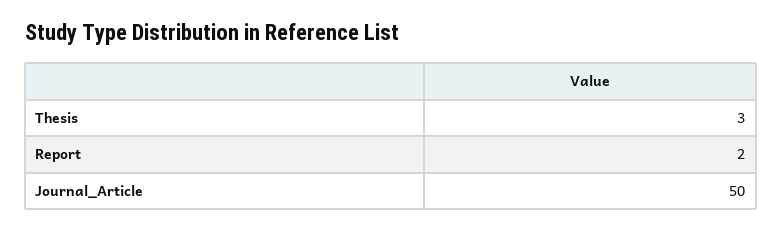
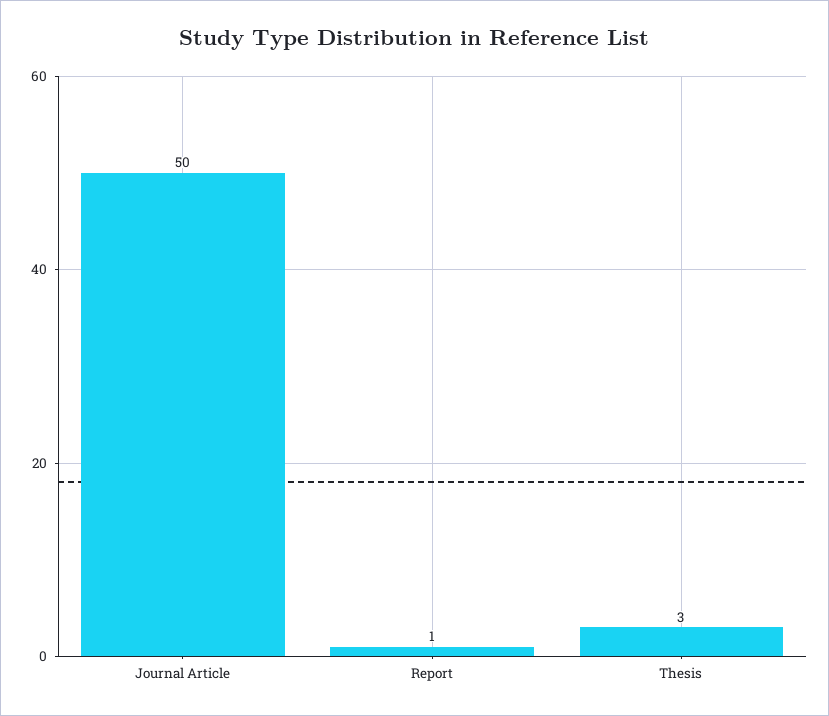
Report: 2 -> 1

